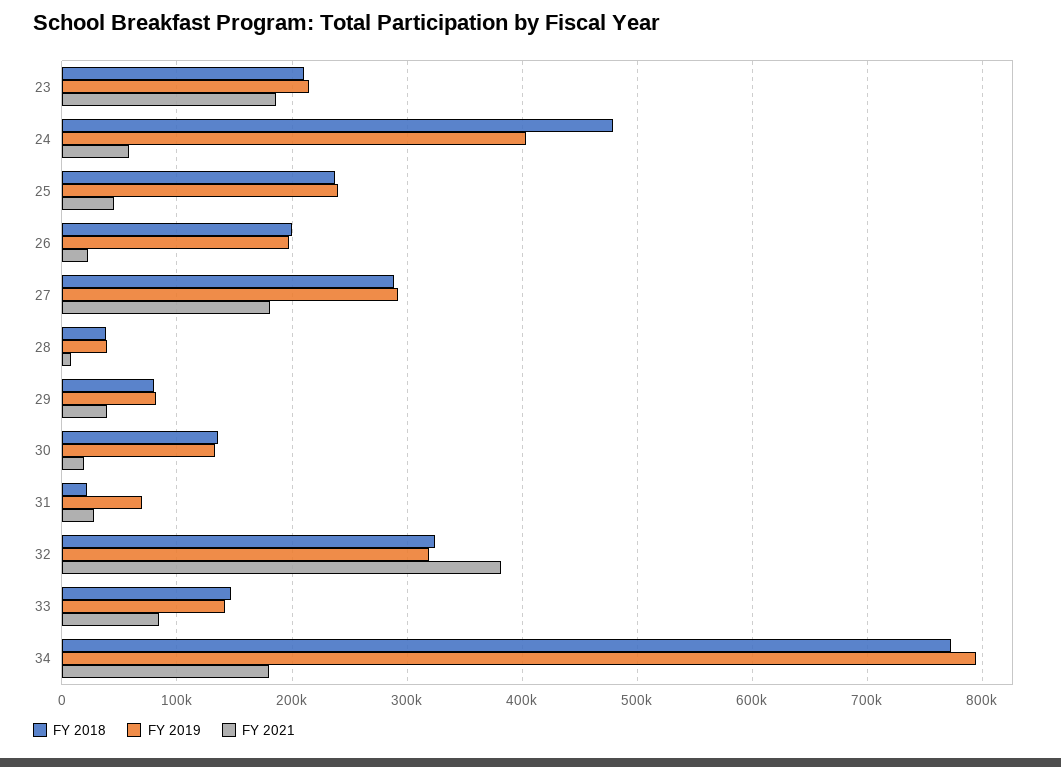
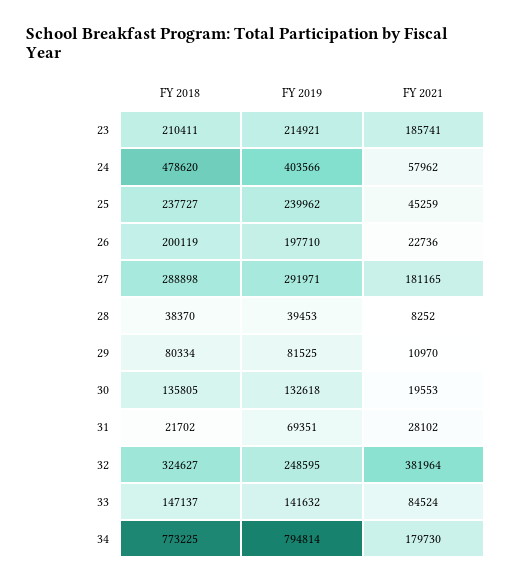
FY 2021, 29: 40000 -> 10970
FY 2019, 32: 320000 -> 248595

